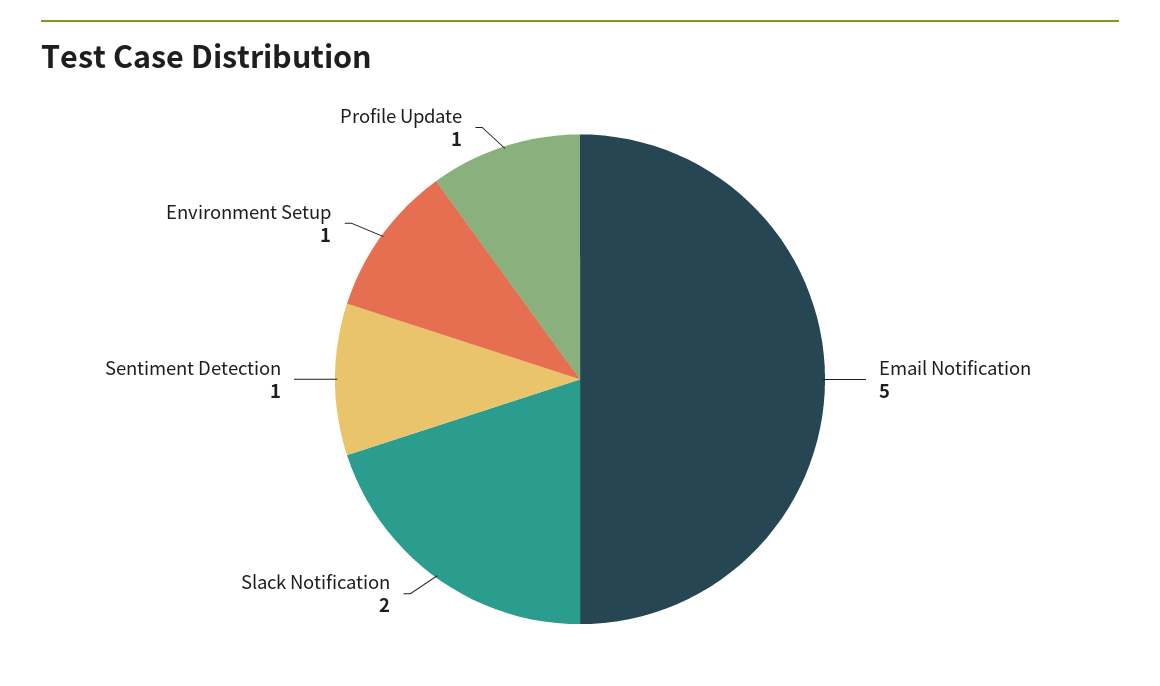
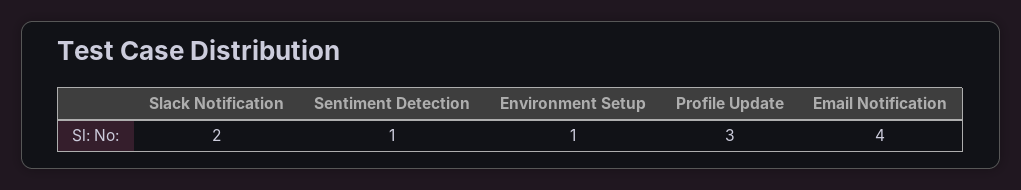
Email Notification: 5 -> 4
Profile Update: 1 -> 3

